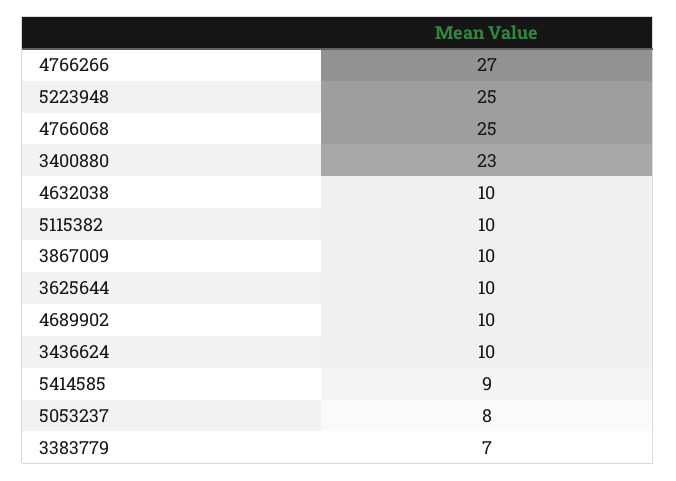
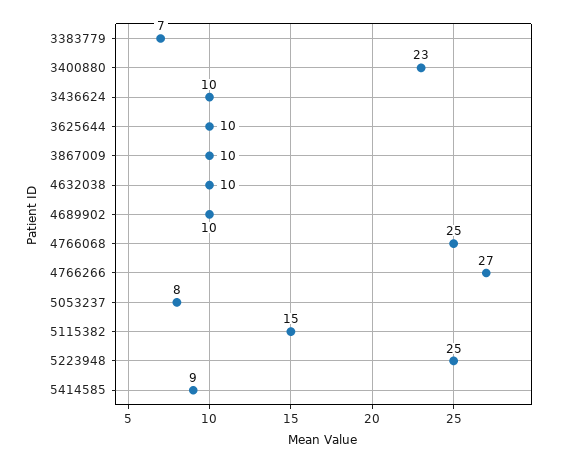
5115382: 10 -> 15

